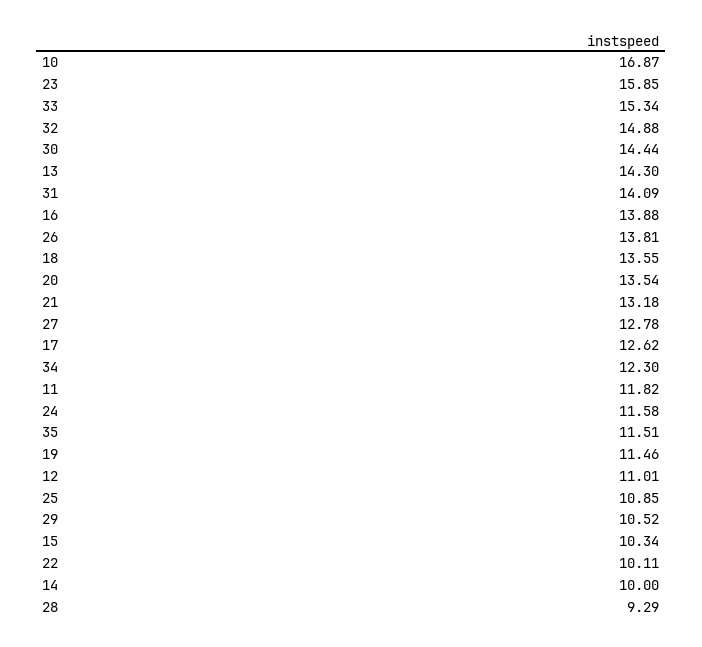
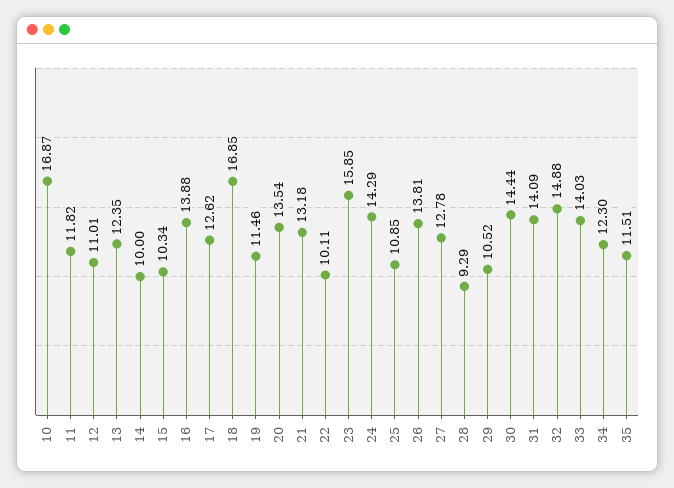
33: 15.34 -> 14.03
13: 14.3 -> 12.35
18: 13.55 -> 16.85
24: 11.58 -> 14.29

